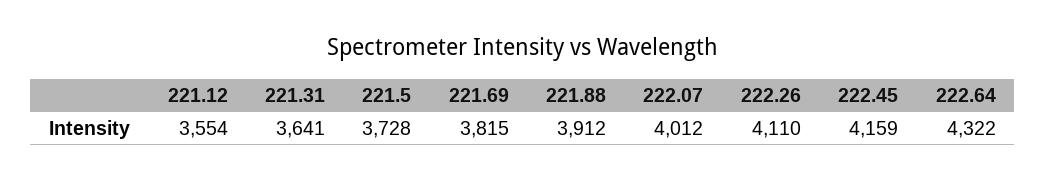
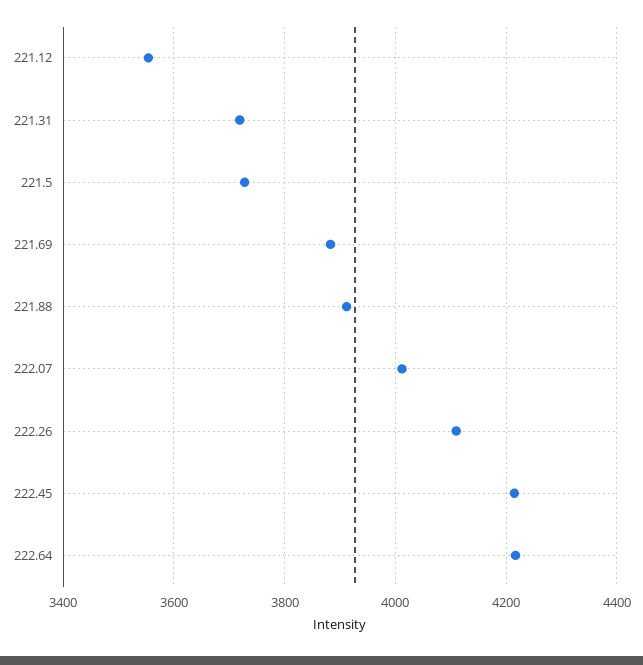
221.31: 3641 -> 3720
221.69: 3815 -> 3880
222.45: 4159 -> 4220
222.64: 4322 -> 4220

